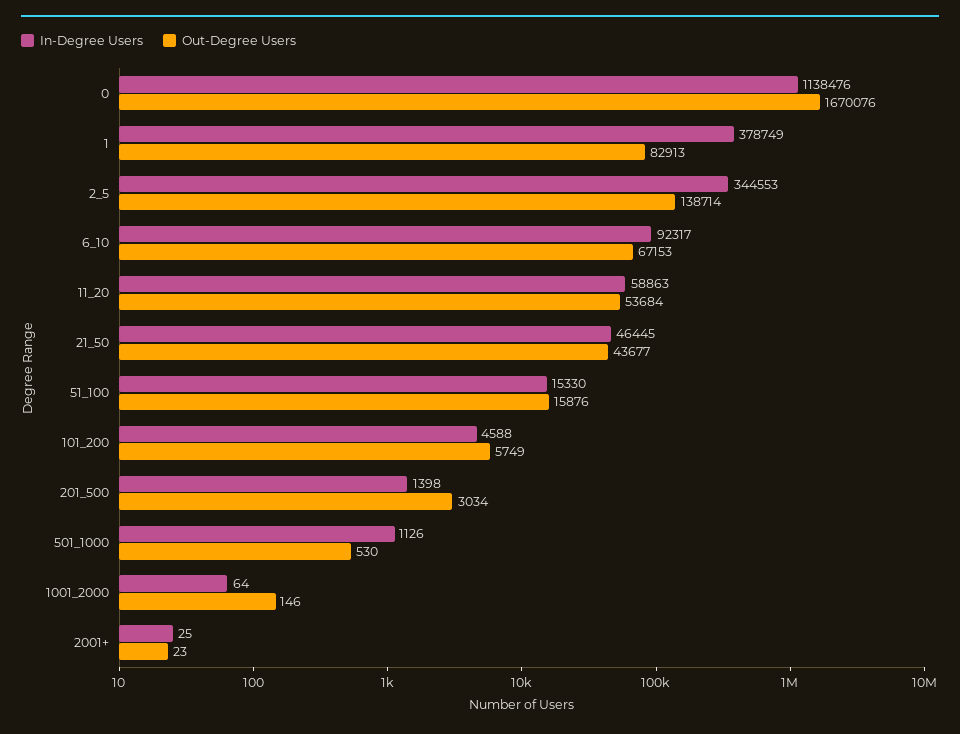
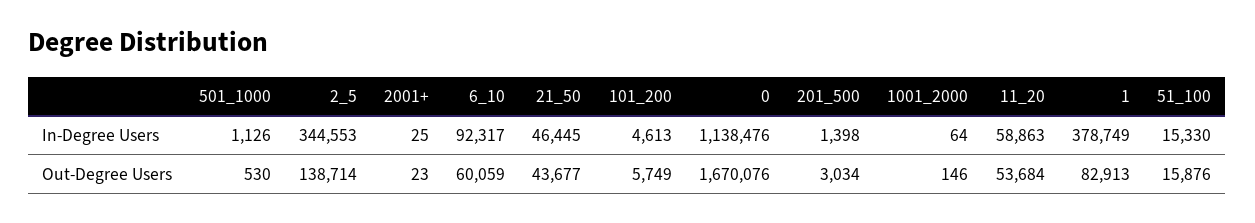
Out-Degree Users, 6_10: 67153 -> 60059
In-Degree Users, 101_200: 4588 -> 4613

